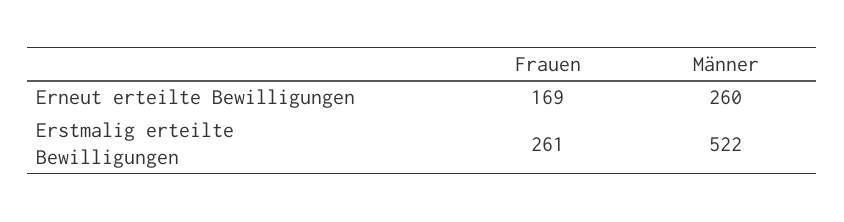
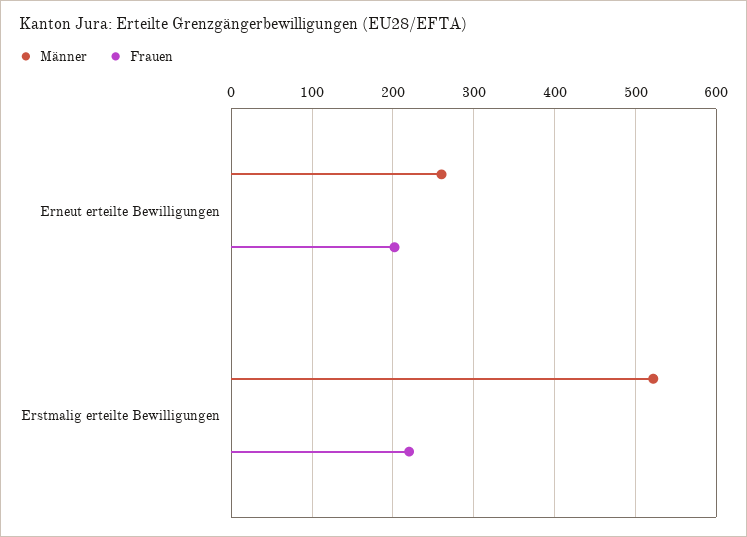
Frauen, Erneut erteilte Bewilligungen: 169 -> 200
Frauen, Erstmalig erteilte Bewilligungen: 261 -> 220

